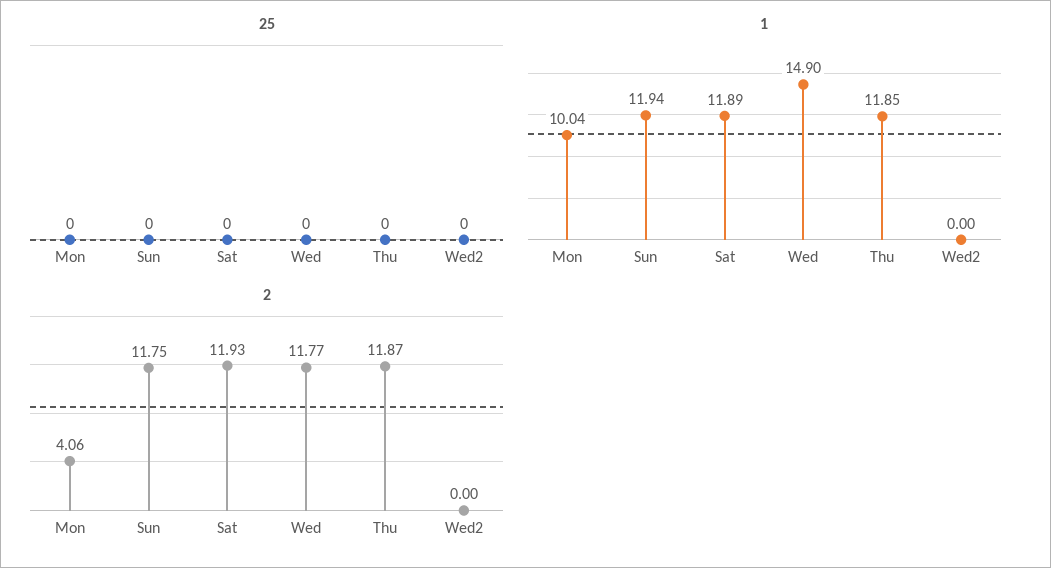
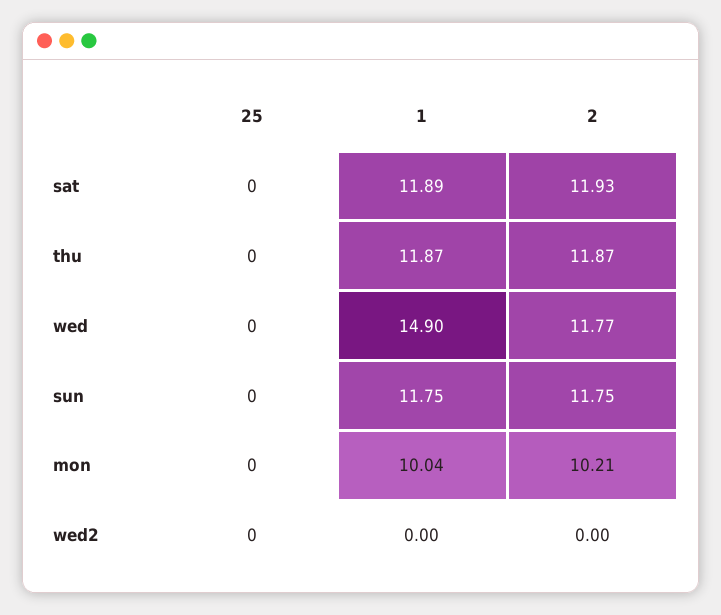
1, Sun: 11.94 -> 11.75
1, Thu: 11.85 -> 11.87
2, Mon: 4.06 -> 10.21

